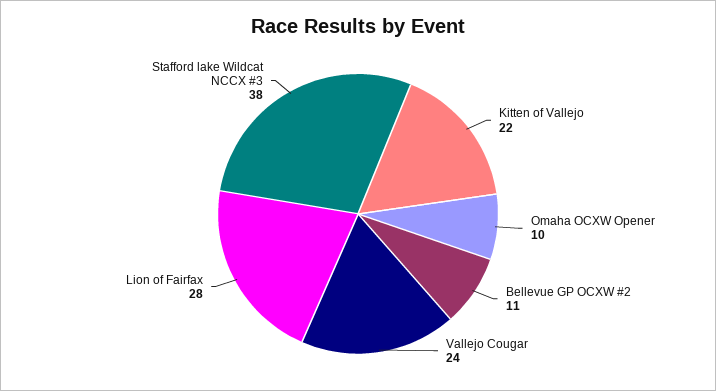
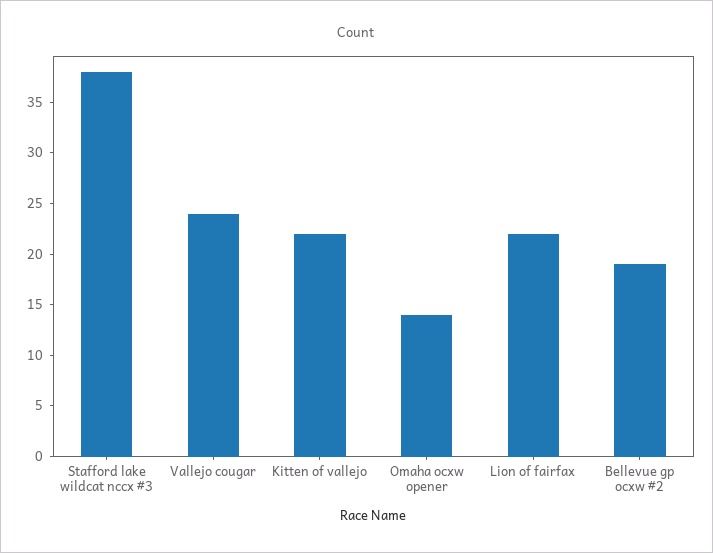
Omaha OCXW Opener: 10 -> 14
Bellevue GP OCXW #2: 11 -> 19
Lion of Fairfax: 28 -> 22

